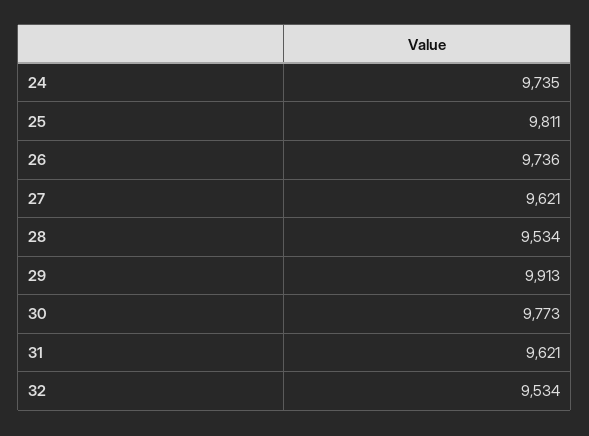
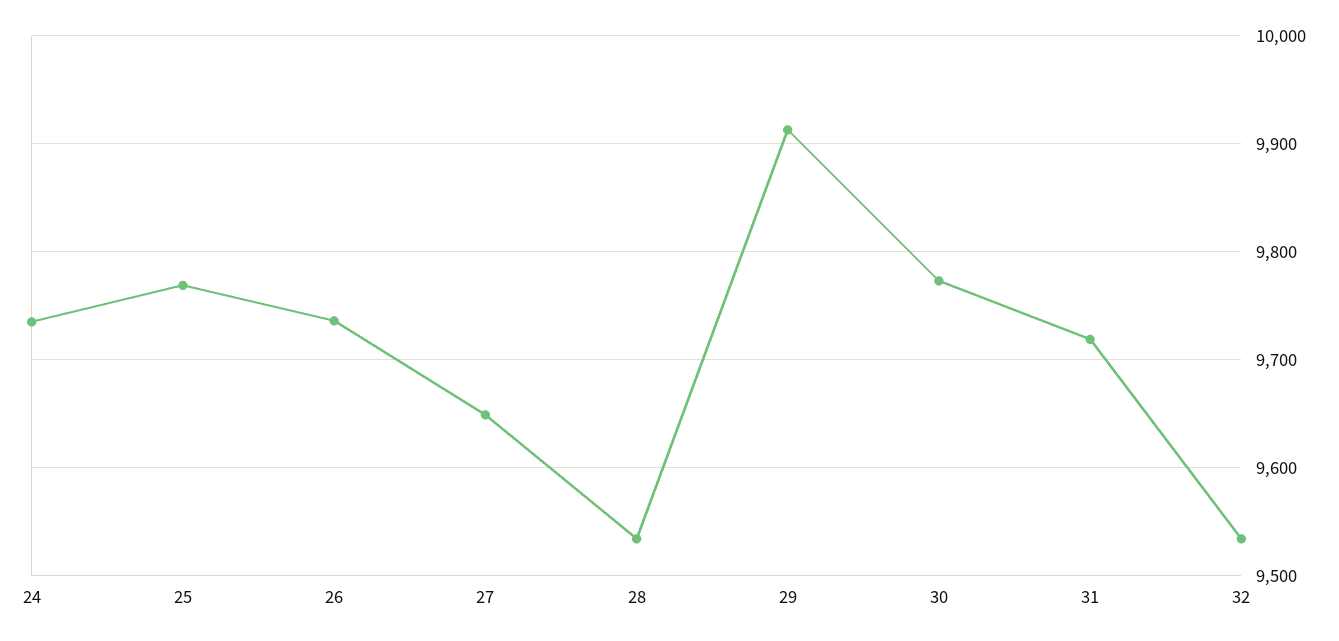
25: 9811 -> 9770
27: 9621 -> 9650
31: 9621 -> 9720

